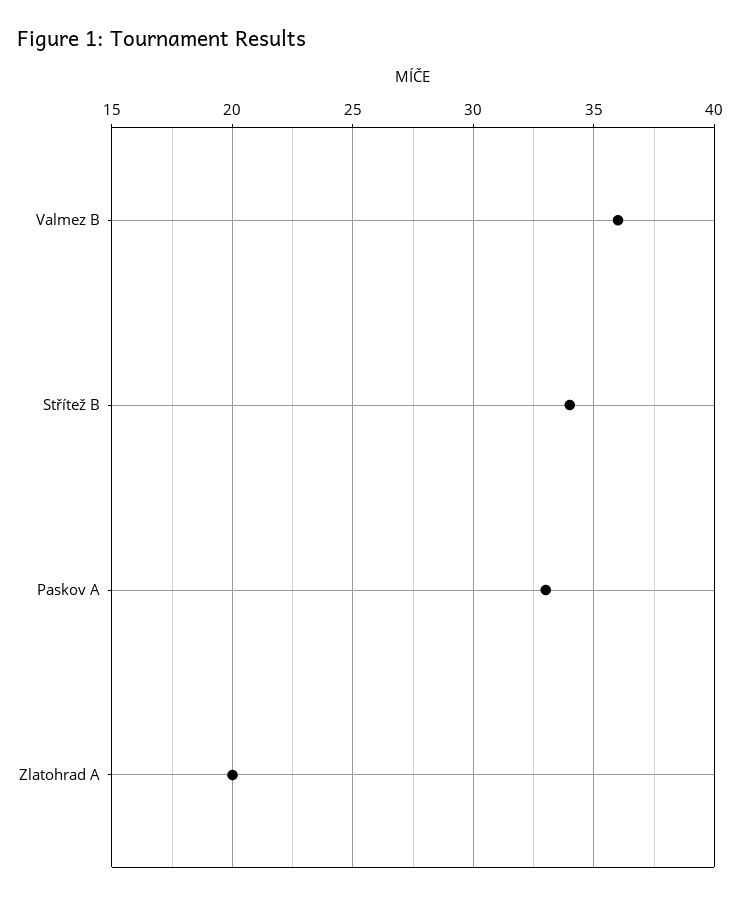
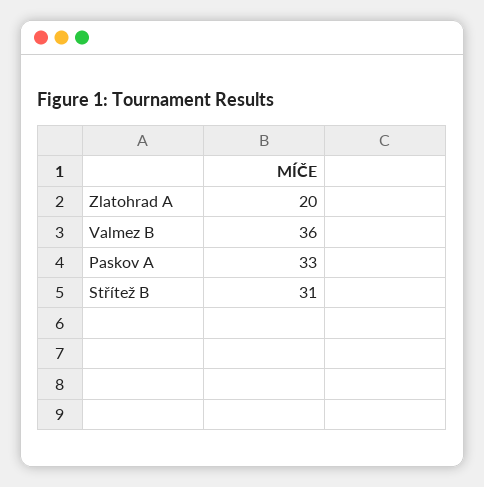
Střítež B: 34 -> 31

